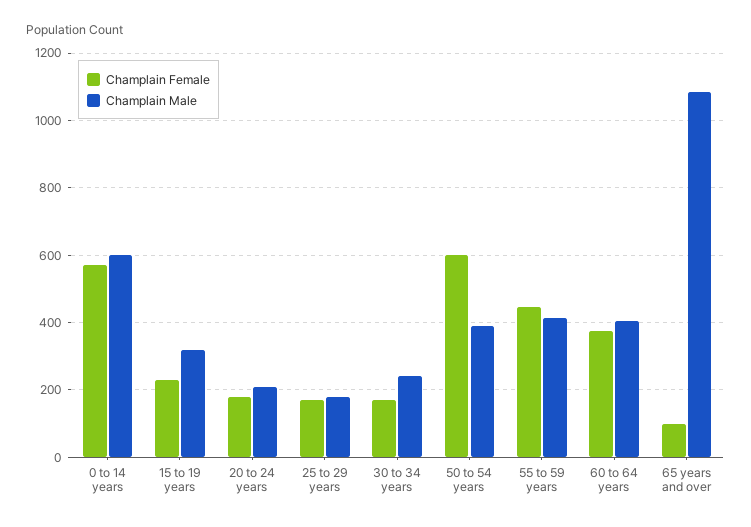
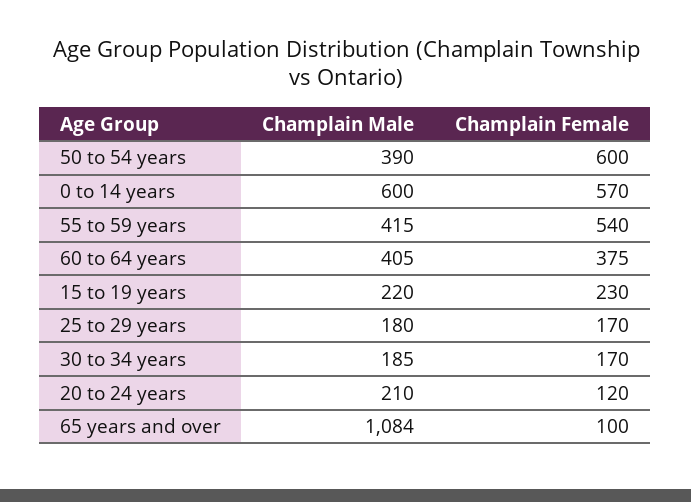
Champlain Male, 15 to 19 years: 320 -> 220
Champlain Female, 20 to 24 years: 180 -> 120
Champlain Male, 30 to 34 years: 240 -> 185
Champlain Female, 55 to 59 years: 440 -> 540

